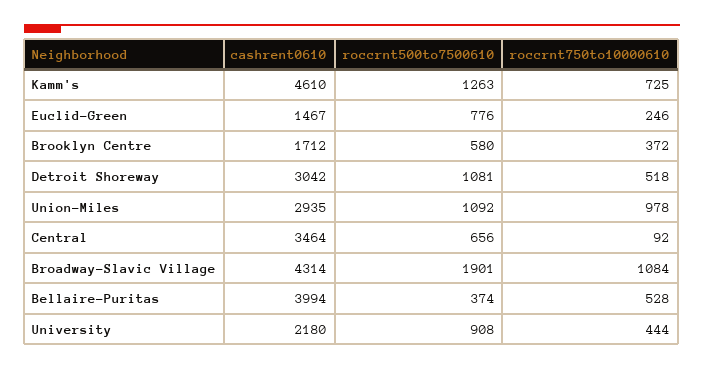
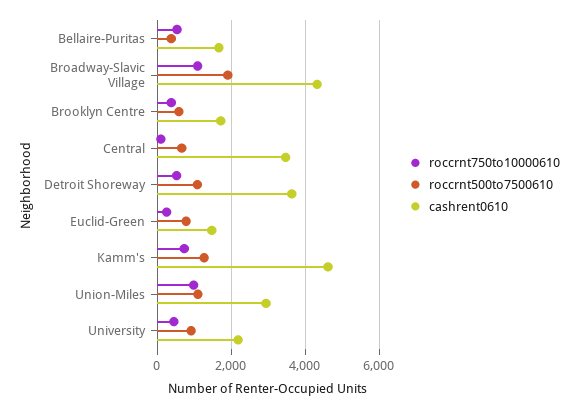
cashrent0610, Detroit Shoreway: 3042 -> 3600
cashrent0610, Bellaire-Puritas: 3994 -> 1600

